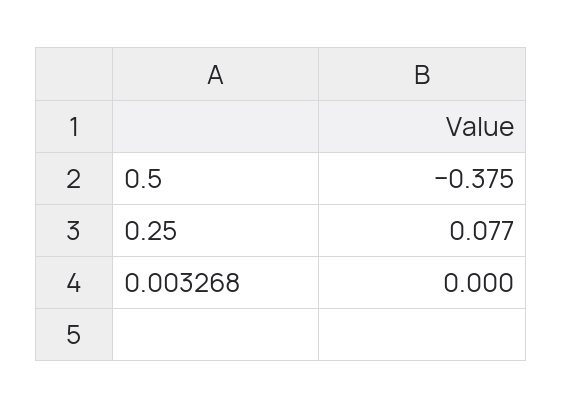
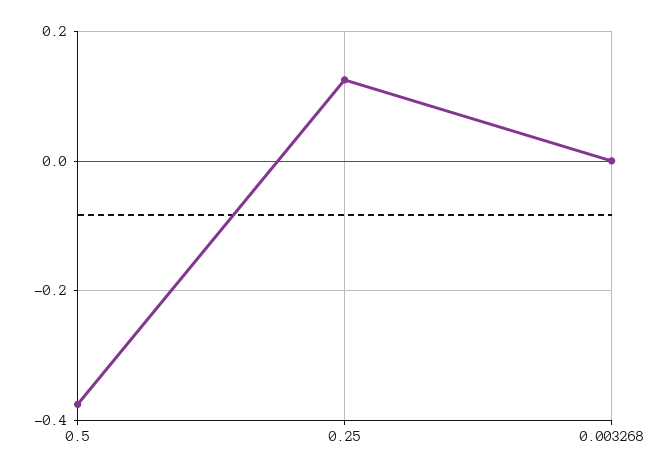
0.25: 0.077 -> 0.12

